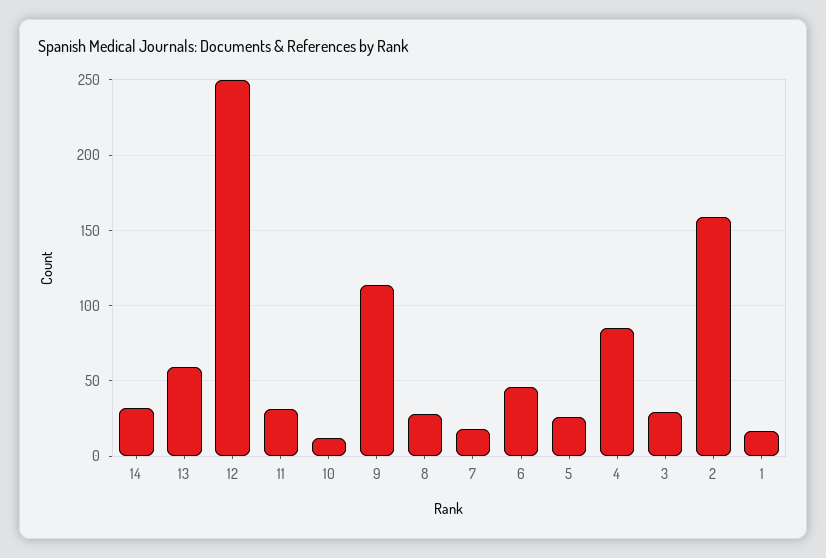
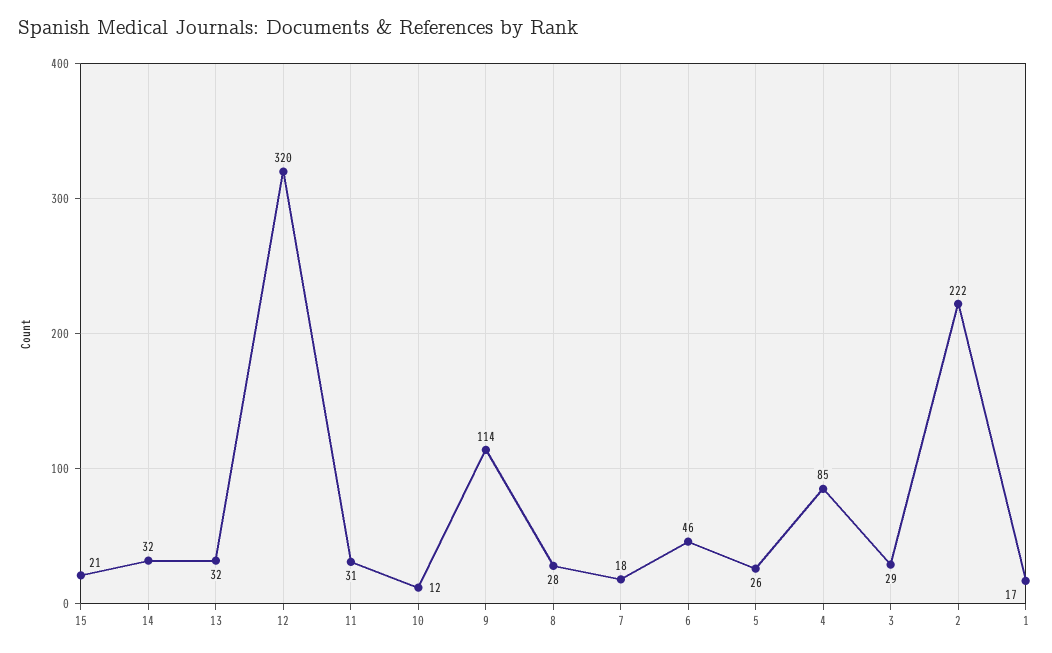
13: 60 -> 32
12: 250 -> 320
2: 160 -> 222
15: none -> 21

